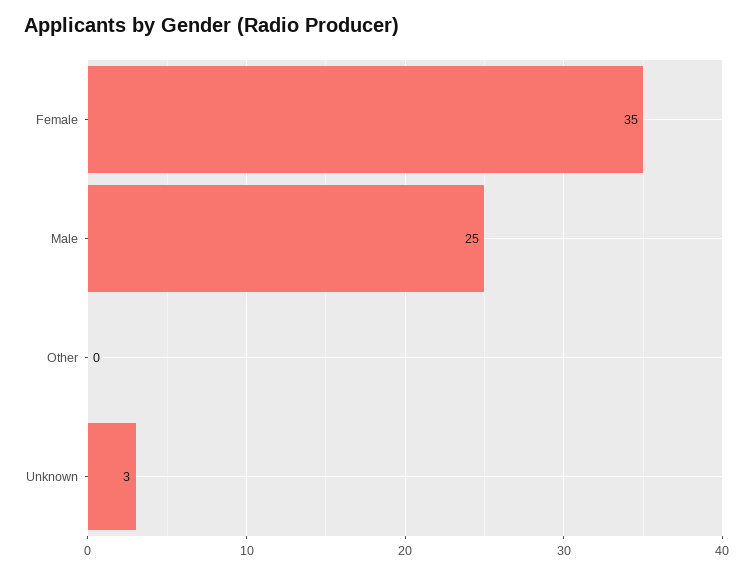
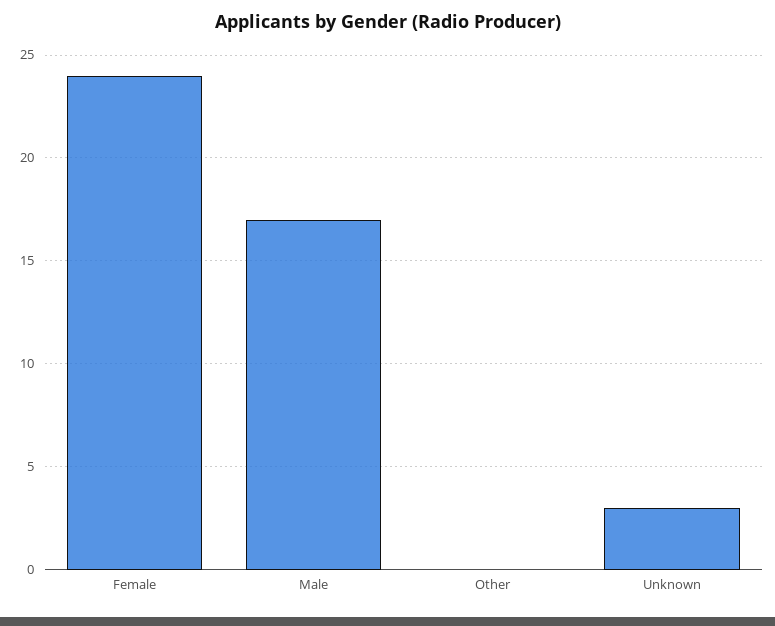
Female: 35 -> 24
Male: 25 -> 17

